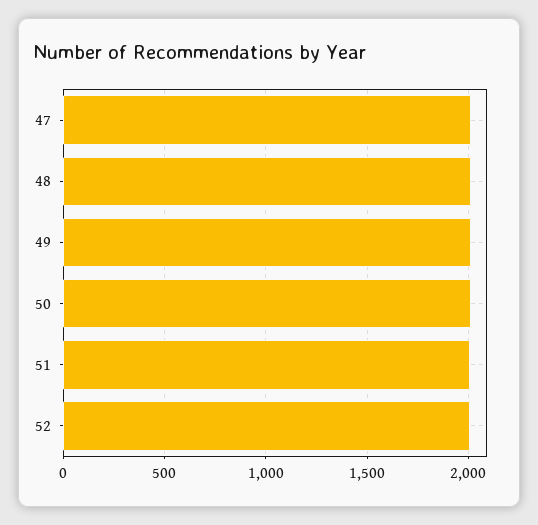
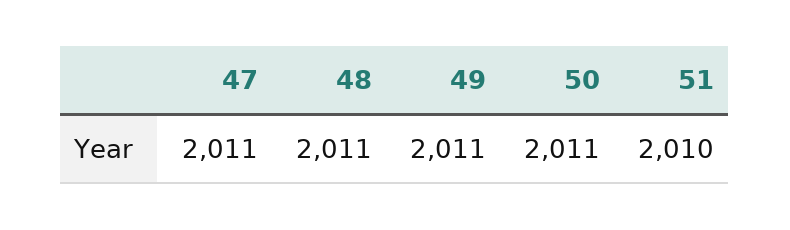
52: 2000 -> none

